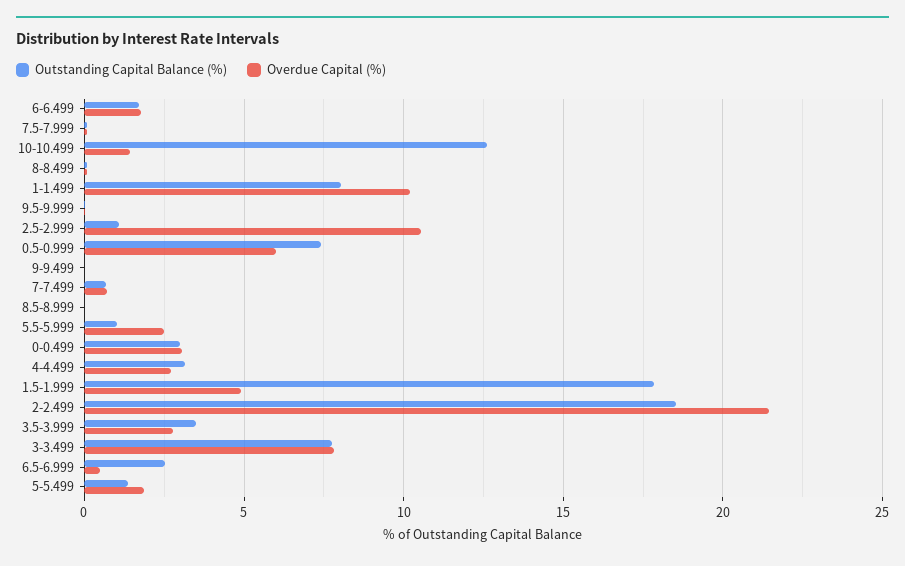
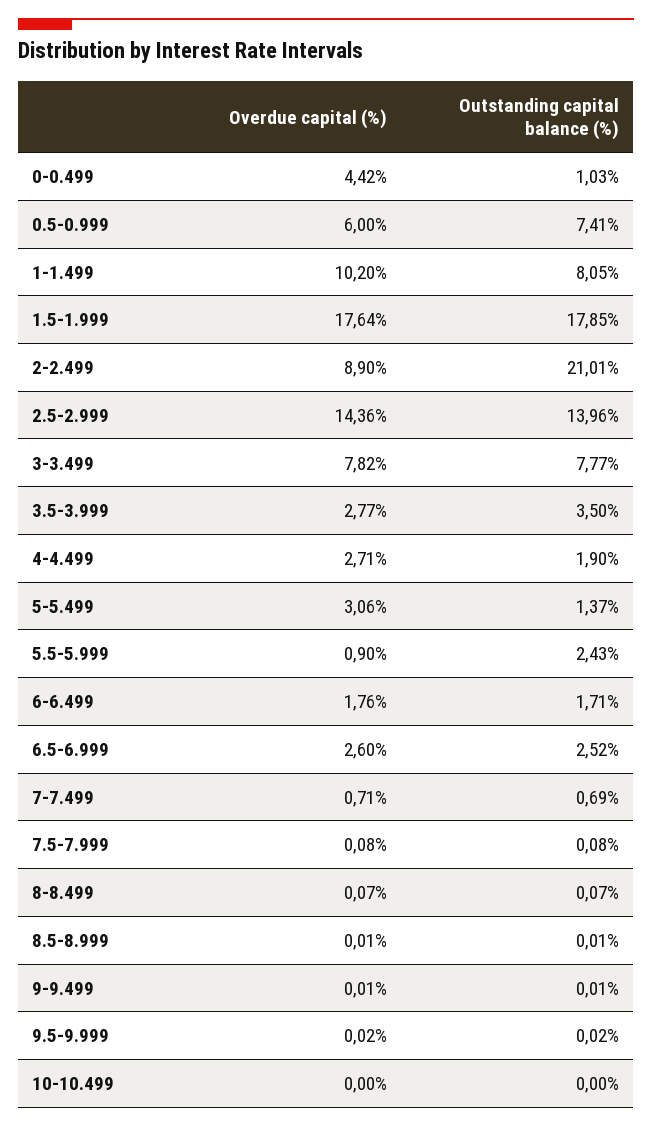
Outstanding Capital Balance (%), 10-10.499: 12.5 -> 0
Overdue Capital (%), 10-10.499: 1.5 -> 0
Outstanding Capital Balance (%), 2.5-2.999: 1 -> 13.96
Overdue Capital (%), 2.5-2.999: 10.5 -> 14.36
Outstanding Capital Balance (%), 5.5-5.999: 1 -> 2.43
Overdue Capital (%), 5.5-5.999: 2.5 -> 0.9
Outstanding Capital Balance (%), 0-0.499: 3 -> 1.03
Overdue Capital (%), 0-0.499: 3 -> 4.42
Outstanding Capital Balance (%), 4-4.499: 3 -> 1.9
Overdue Capital (%), 1.5-1.999: 5 -> 17.64
Outstanding Capital Balance (%), 2-2.499: 18.5 -> 21.01
Overdue Capital (%), 2-2.499: 21.5 -> 8.9
Overdue Capital (%), 6.5-6.999: 0.5 -> 2.6
Overdue Capital (%), 5-5.499: 2 -> 3.06

